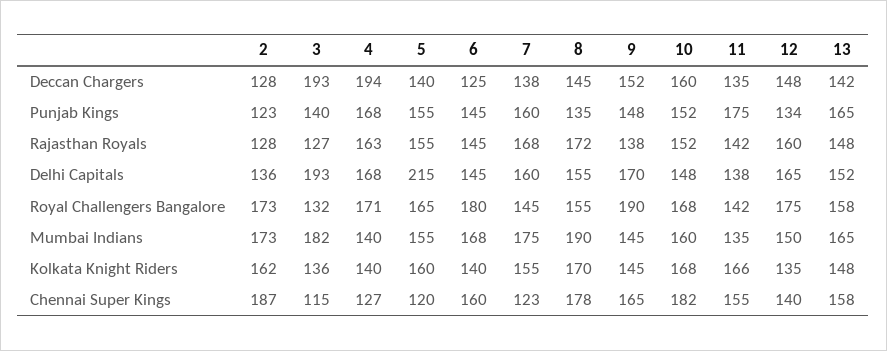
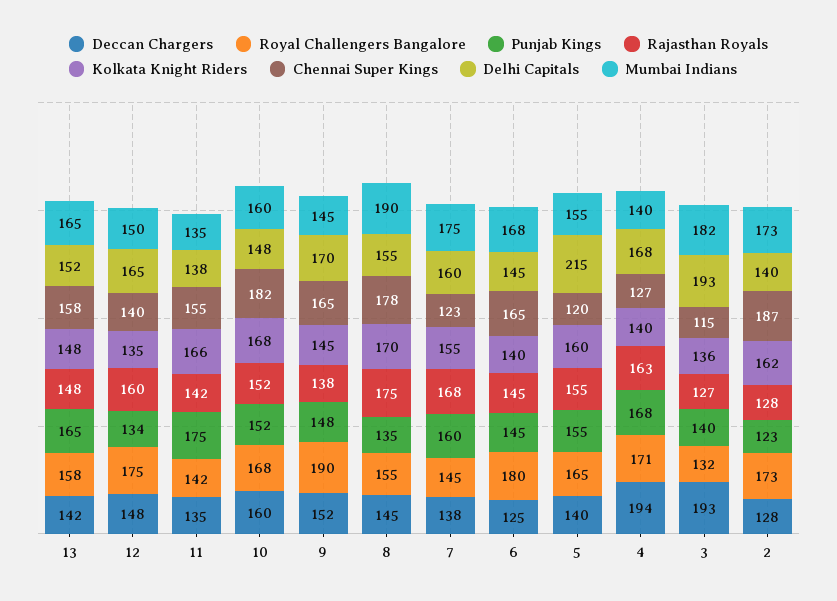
Rajasthan Royals, 8: 172 -> 175
Delhi Capitals, 2: 136 -> 140
Chennai Super Kings, 6: 160 -> 165

